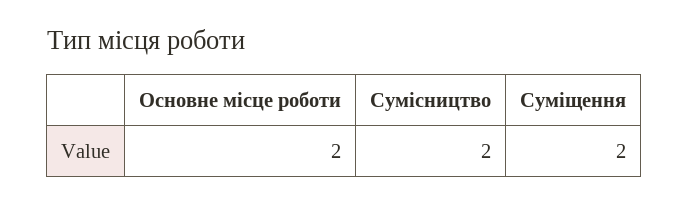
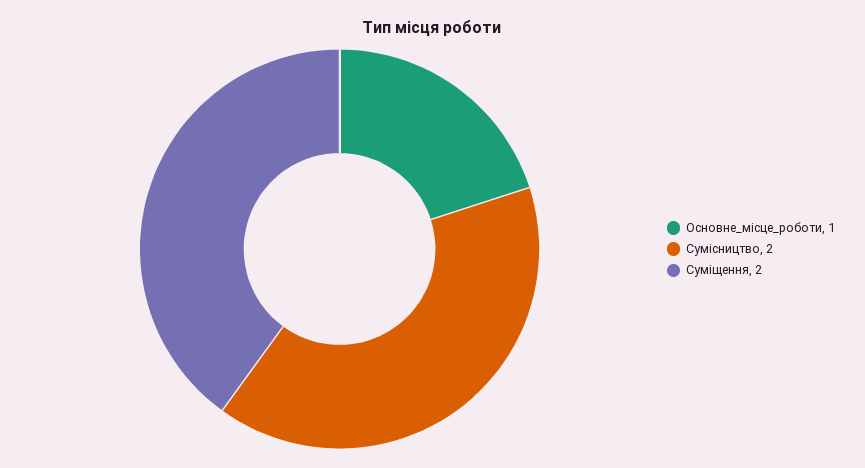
Основне місце роботи: 2 -> 1

